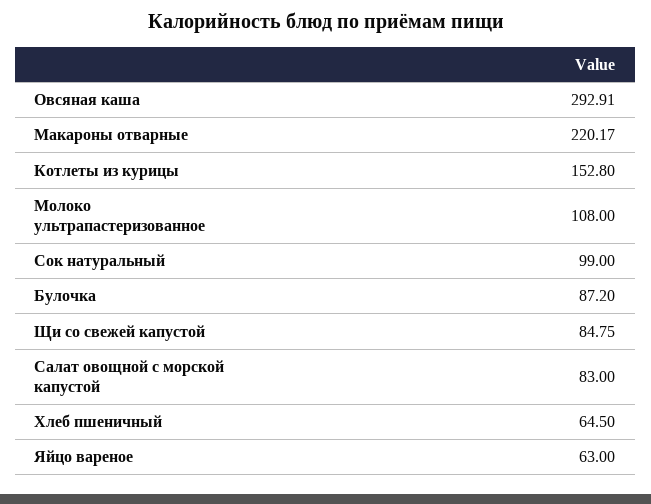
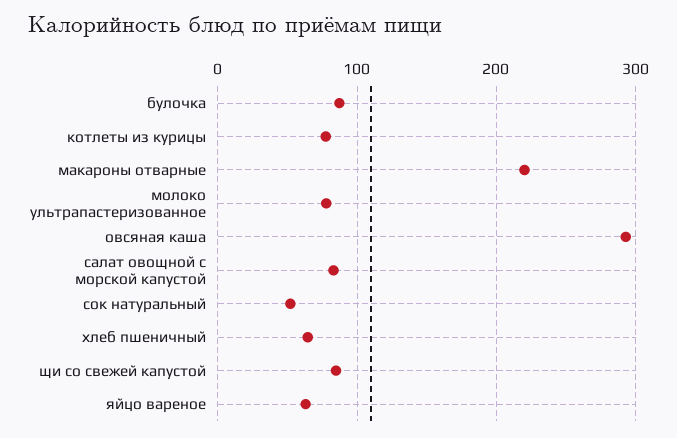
Котлеты из курицы: 152.8 -> 80
Молоко ультрапастеризованное: 108 -> 80
Сок натуральный: 99 -> 50

